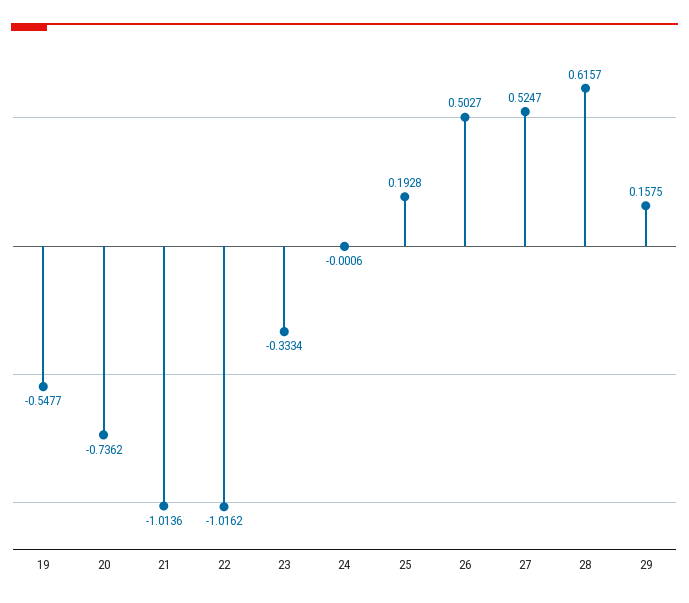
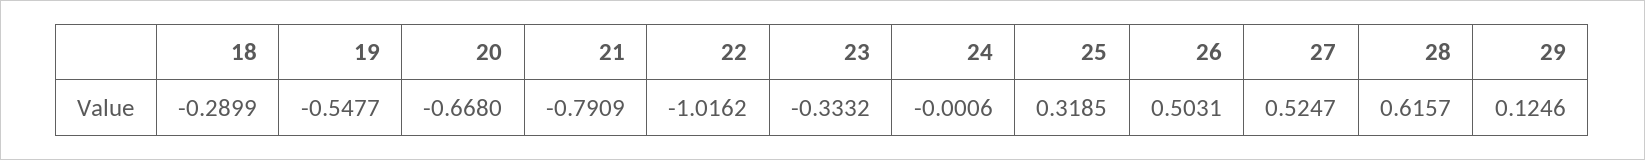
20: -0.7362 -> -0.668
21: -1.0136 -> -0.7909
23: -0.3334 -> -0.3332
25: 0.1928 -> 0.3185
26: 0.5027 -> 0.5031
29: 0.1575 -> 0.1246
18: none -> -0.2899

